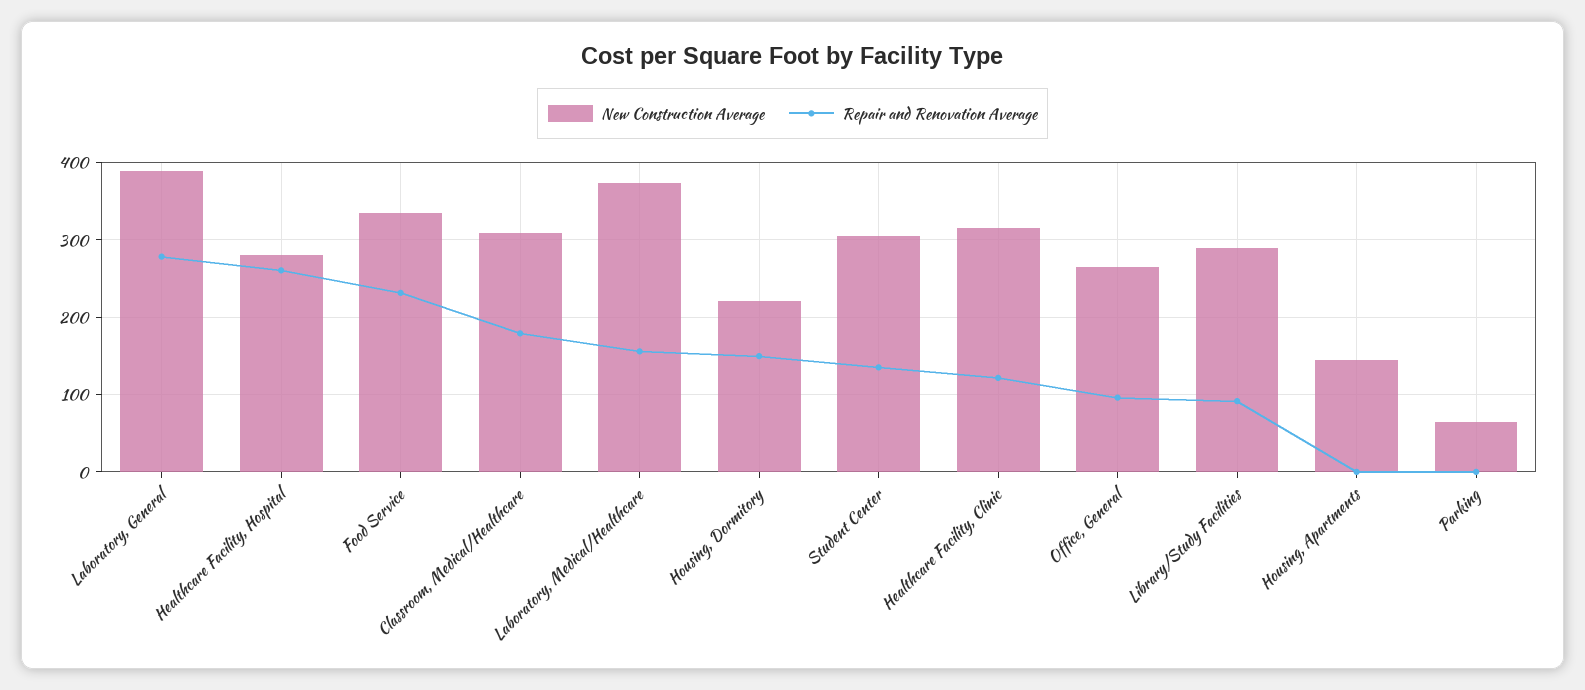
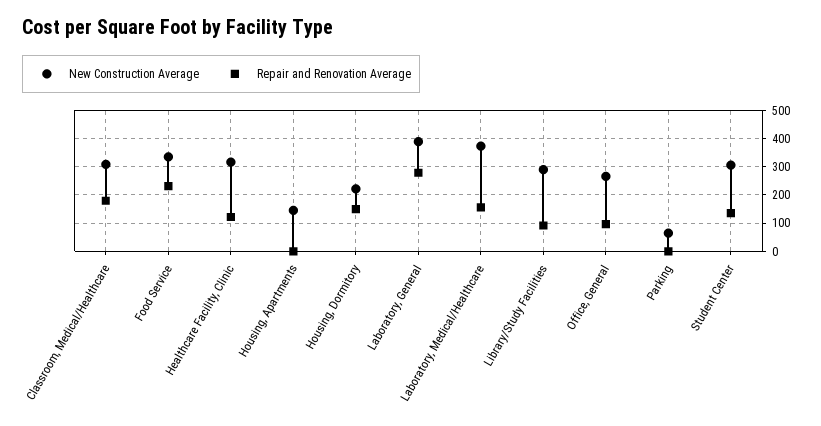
New Construction Average, Healthcare Facility, Hospital: 280 -> none
Repair and Renovation Average, Healthcare Facility, Hospital: 260 -> none

